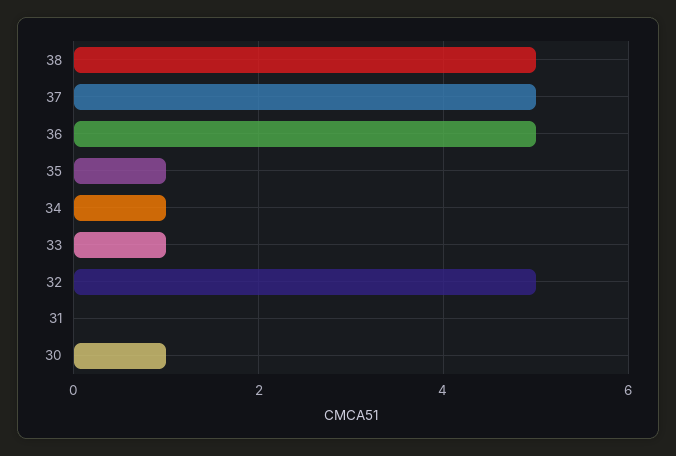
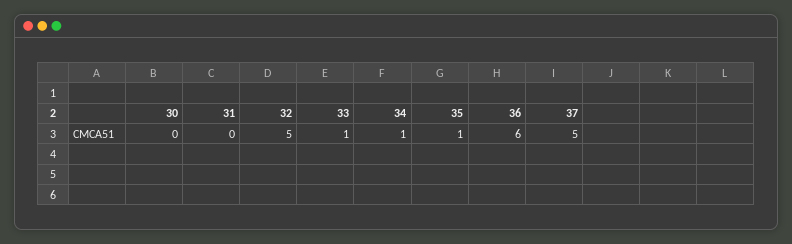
38: 5 -> none
36: 5 -> 6
30: 1 -> 0

